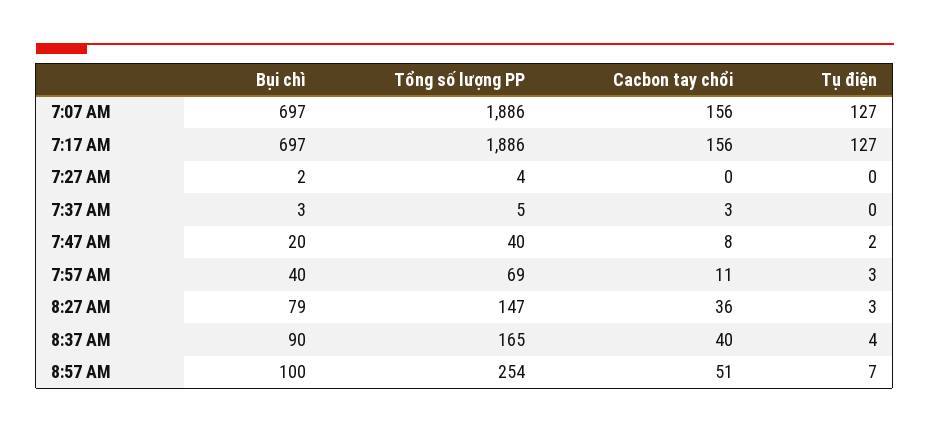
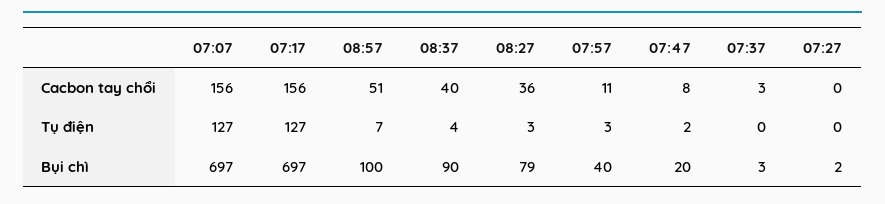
Tổng số lượng PP, 7:07 AM: 1886 -> none
Tổng số lượng PP, 7:17 AM: 1886 -> none
Tổng số lượng PP, 7:27 AM: 4 -> none
Tổng số lượng PP, 7:37 AM: 5 -> none
Tổng số lượng PP, 7:47 AM: 40 -> none
Tổng số lượng PP, 7:57 AM: 69 -> none
Tổng số lượng PP, 8:27 AM: 147 -> none
Tổng số lượng PP, 8:37 AM: 165 -> none
Tổng số lượng PP, 8:57 AM: 254 -> none

